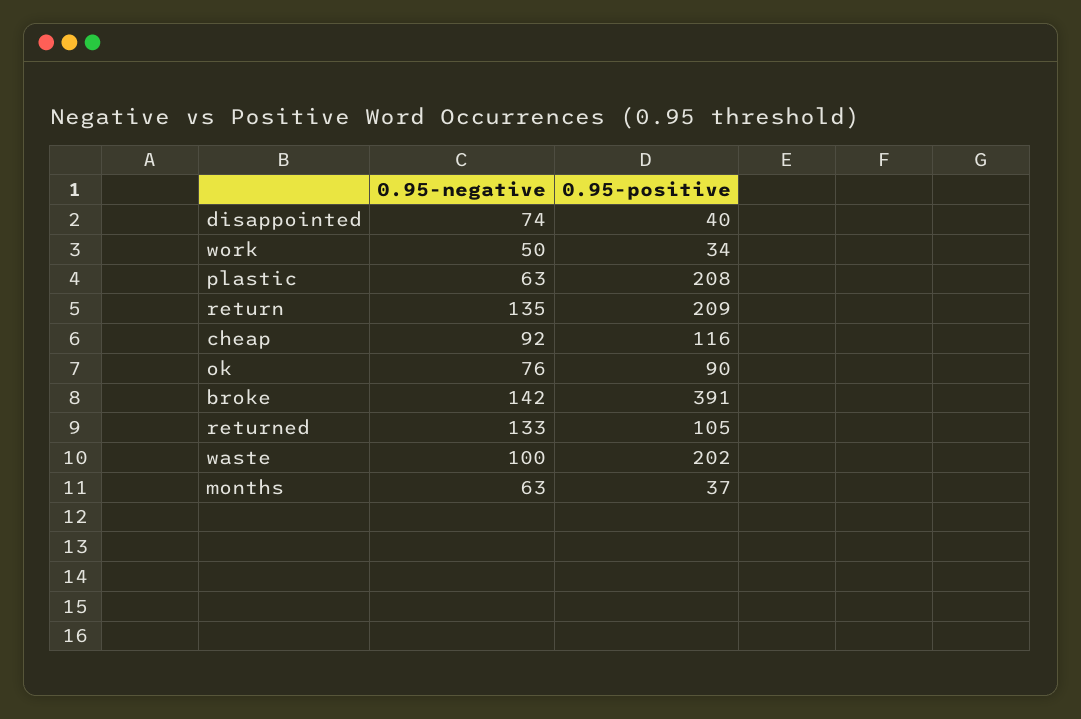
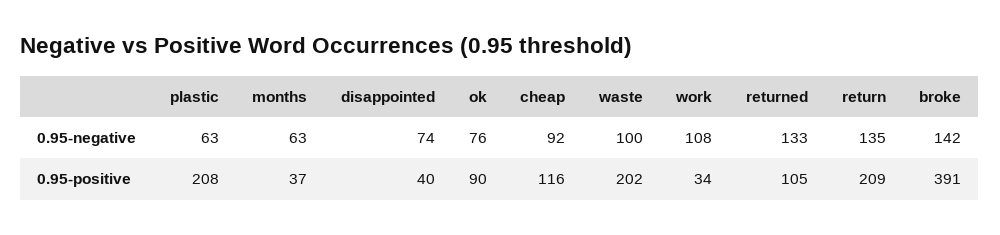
0.95-negative, work: 50 -> 108

